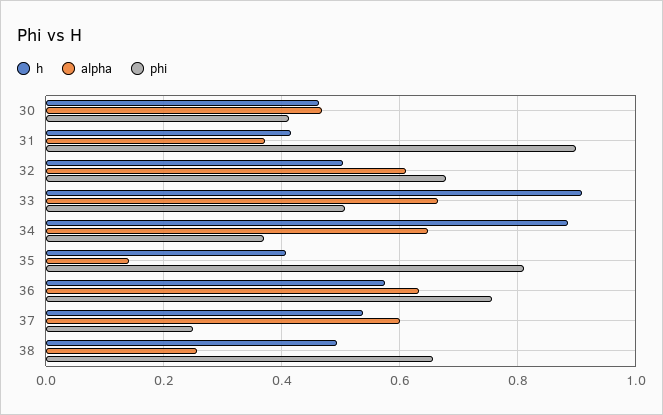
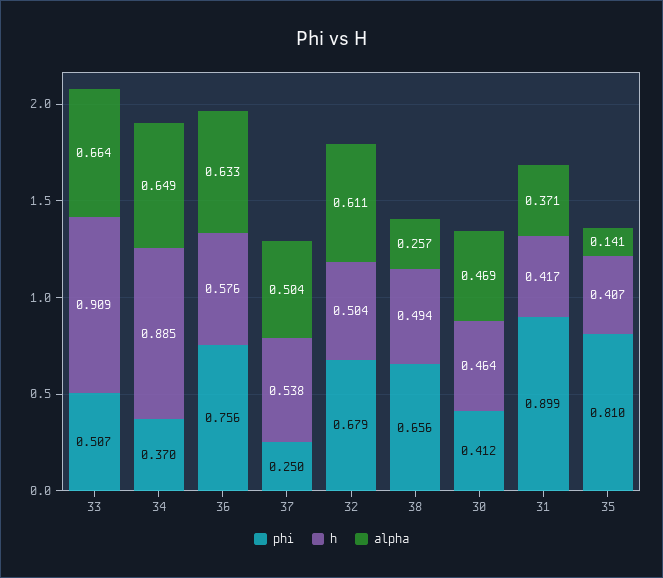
alpha, 37: 0.6 -> 0.504

